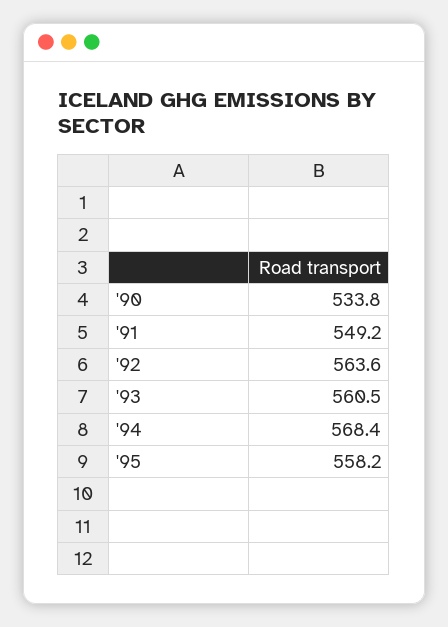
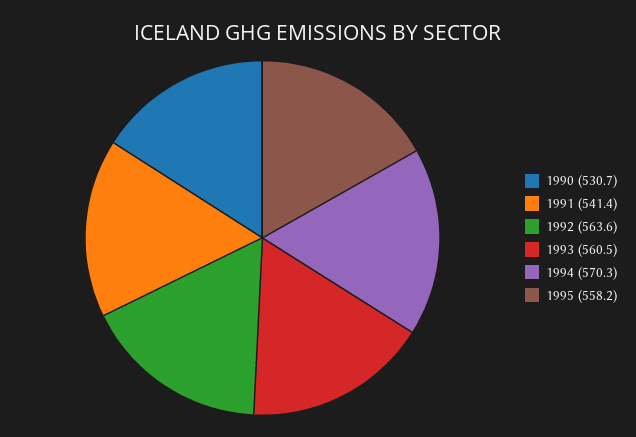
'90: 533.8 -> 530.7
'91: 549.2 -> 541.4
'94: 568.4 -> 570.3

